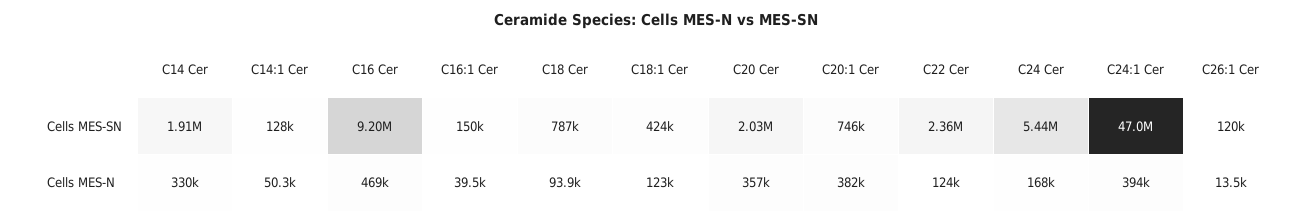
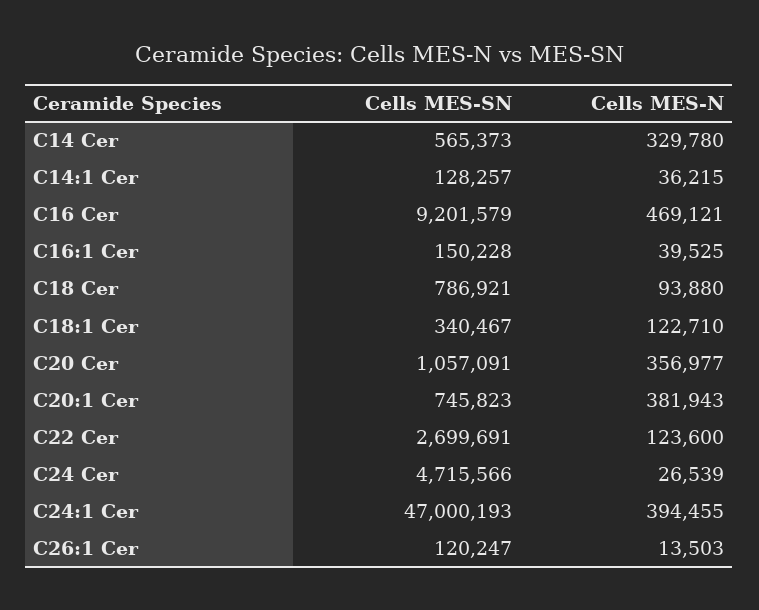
C14 Cer, Cells MES-SN: 1910000 -> 565373
C18:1 Cer, Cells MES-SN: 424000 -> 340467
C20 Cer, Cells MES-SN: 2030000 -> 1057091
C22 Cer, Cells MES-SN: 2360000 -> 2699691
C24 Cer, Cells MES-SN: 5440000 -> 4715566
C14:1 Cer, Cells MES-N: 50300 -> 36215
C24 Cer, Cells MES-N: 168000 -> 26539

